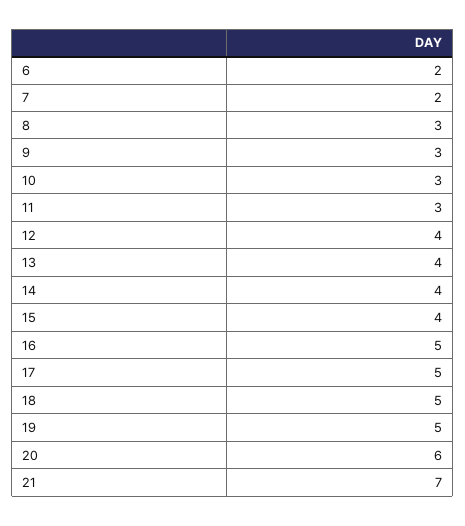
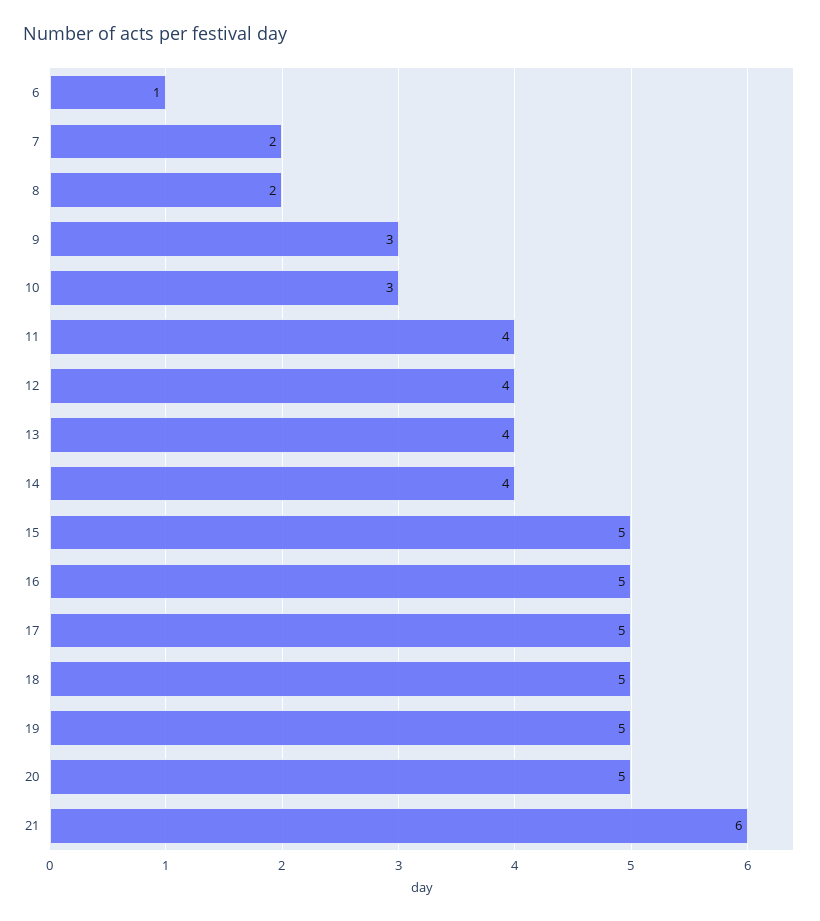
6: 2 -> 1
8: 3 -> 2
11: 3 -> 4
15: 4 -> 5
20: 6 -> 5
21: 7 -> 6

